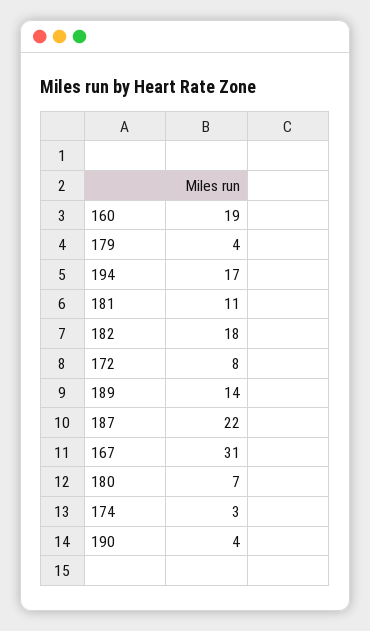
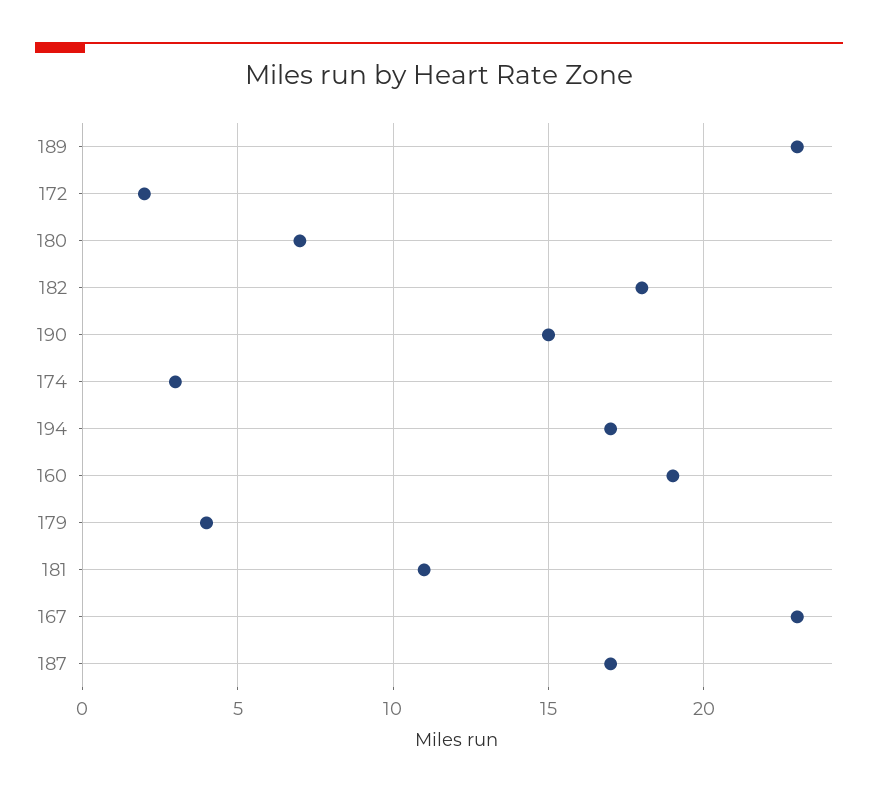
172: 8 -> 2
189: 14 -> 23
187: 22 -> 17
167: 31 -> 23
190: 4 -> 15

